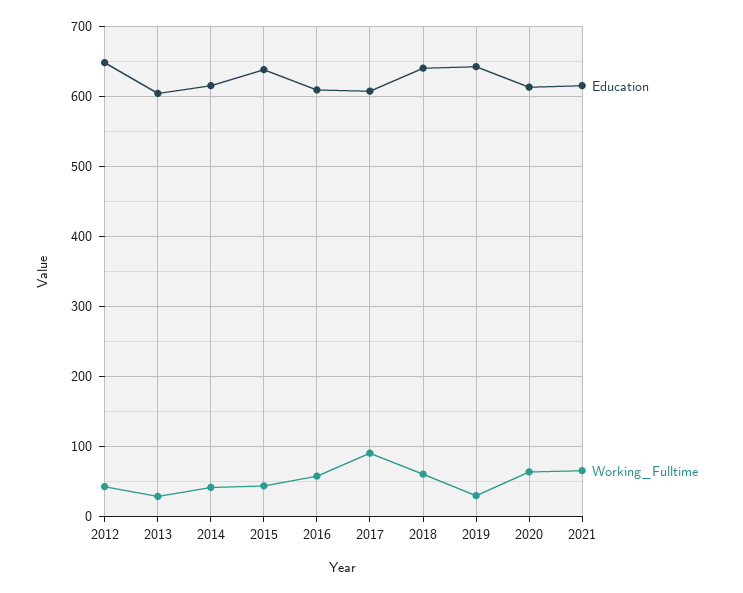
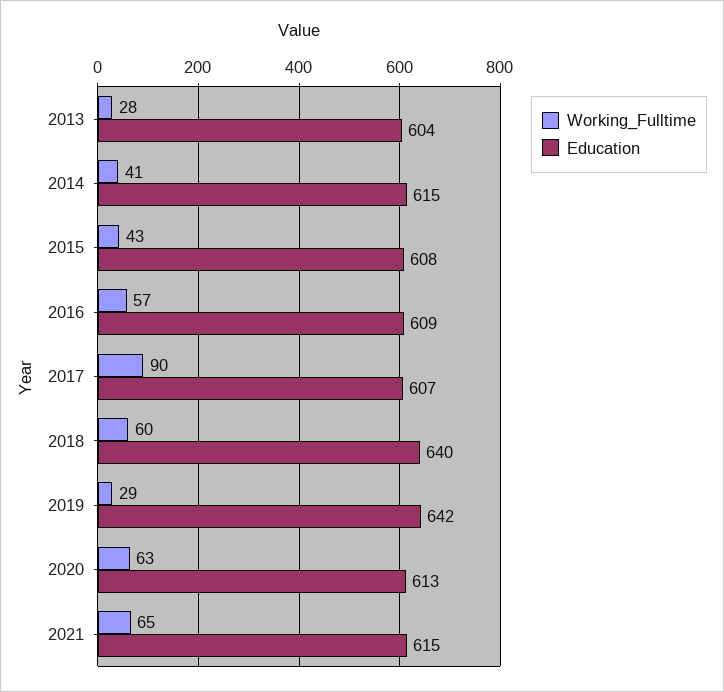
Education, 2012: 650 -> none
Working_Fulltime, 2012: 40 -> none
Education, 2015: 640 -> 608

